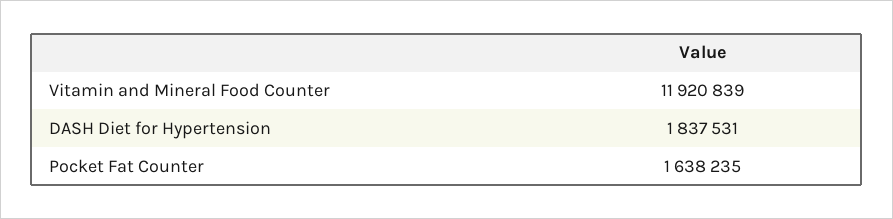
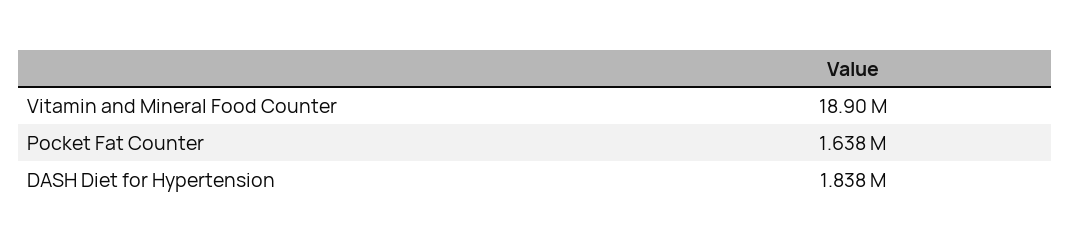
Vitamin and Mineral Food Counter: 11920839 -> 18900000

